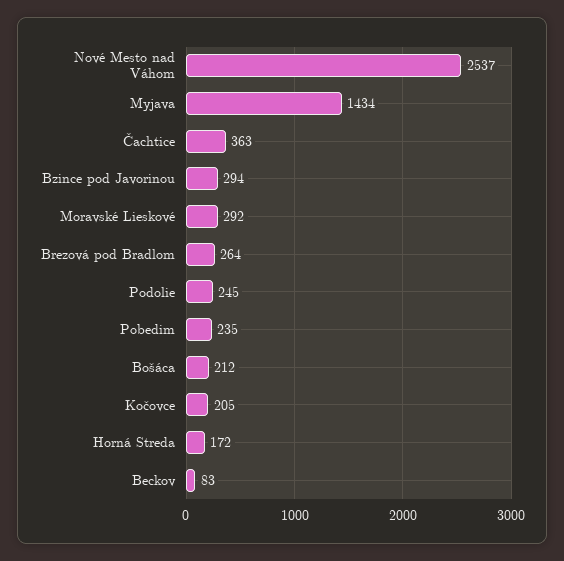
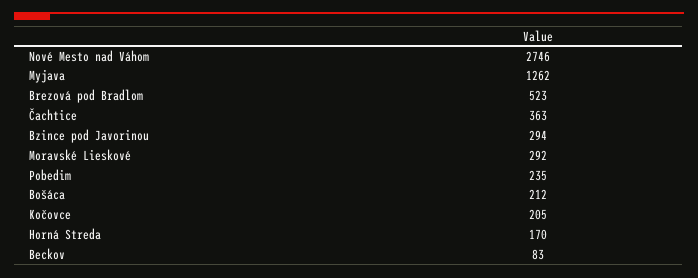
Nové Mesto nad Váhom: 2537 -> 2746
Myjava: 1434 -> 1262
Brezová pod Bradlom: 264 -> 523
Podolie: 245 -> none
Horná Streda: 172 -> 170

